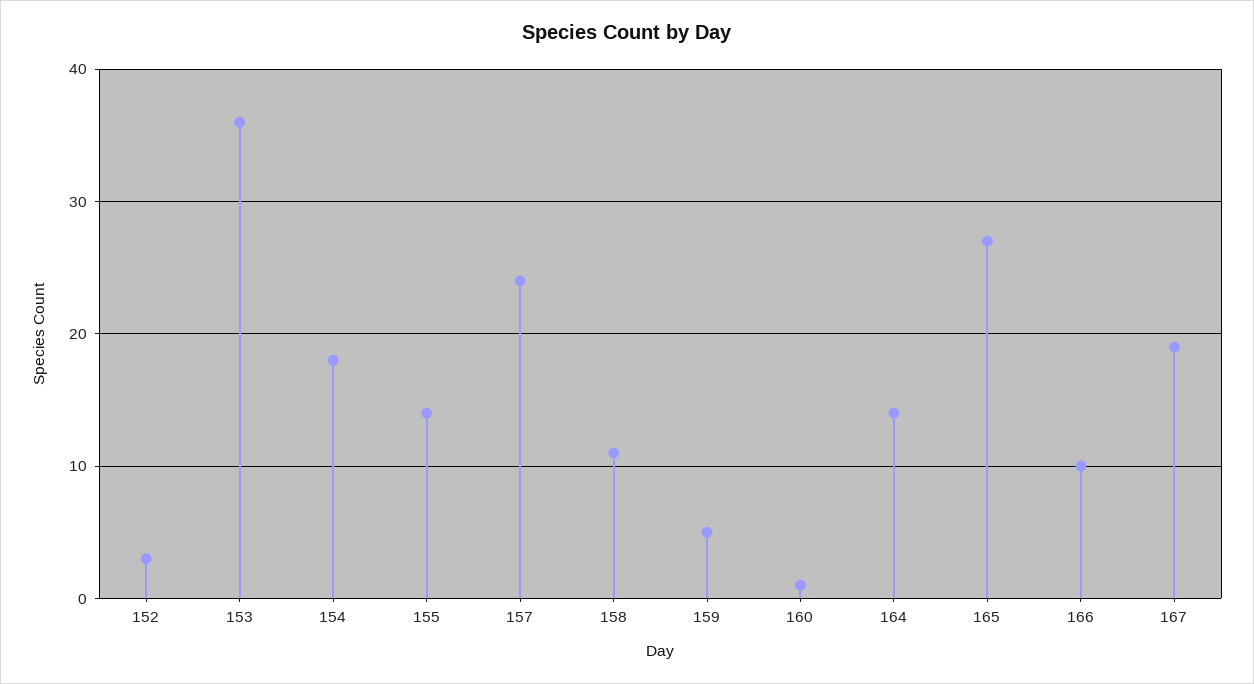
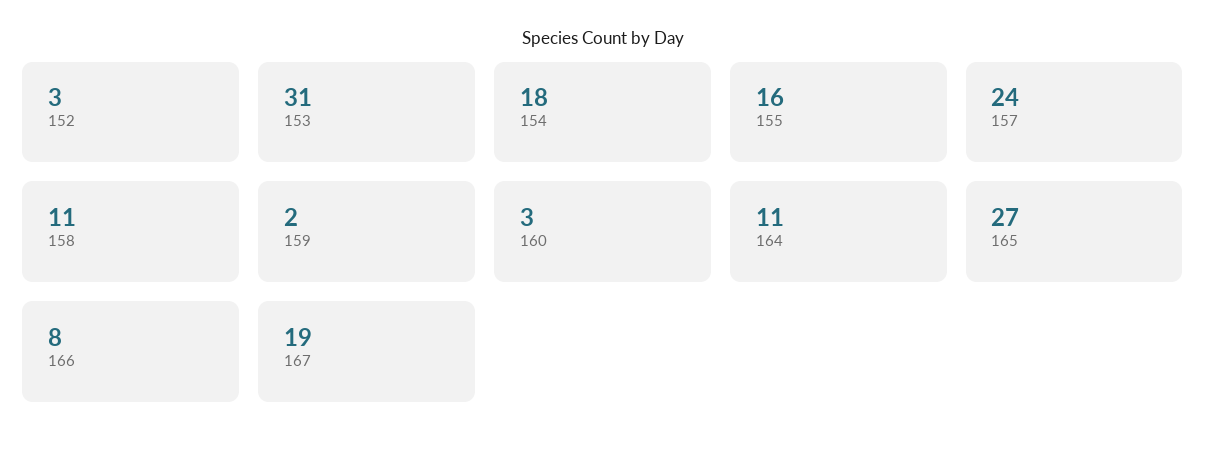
153: 36 -> 31
155: 14 -> 16
159: 5 -> 2
160: 1 -> 3
164: 14 -> 11
166: 10 -> 8

